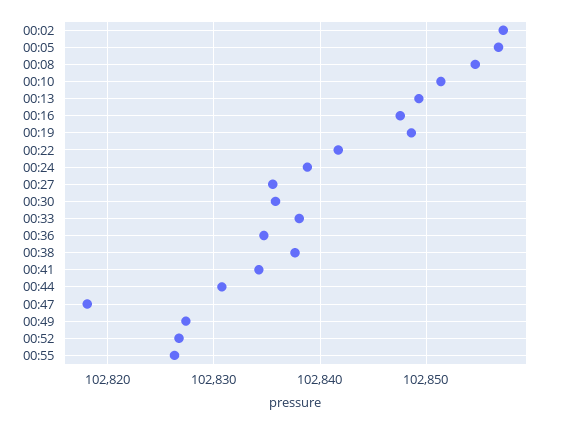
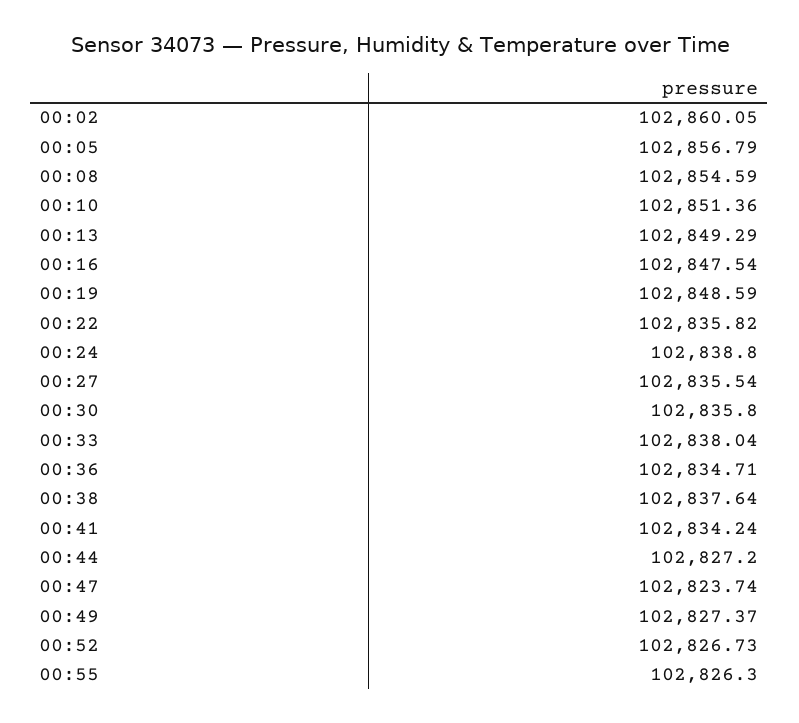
00:02: 102857 -> 102860.05
00:22: 102842 -> 102835.82
00:44: 102831 -> 102827.2
00:47: 102818 -> 102823.74

